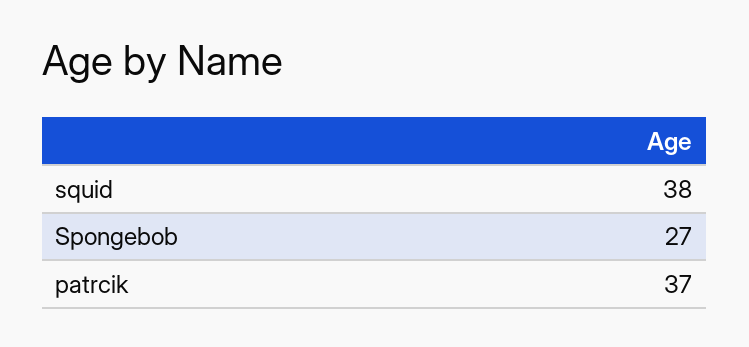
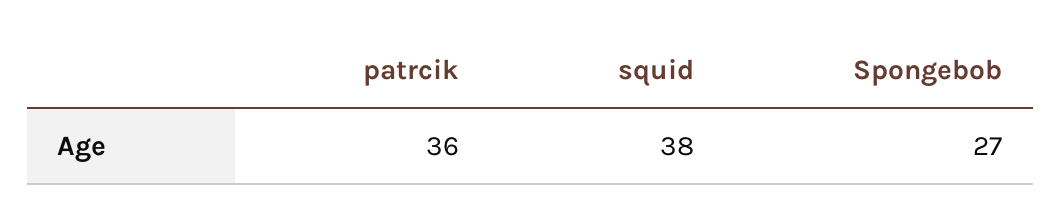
patrcik: 37 -> 36

